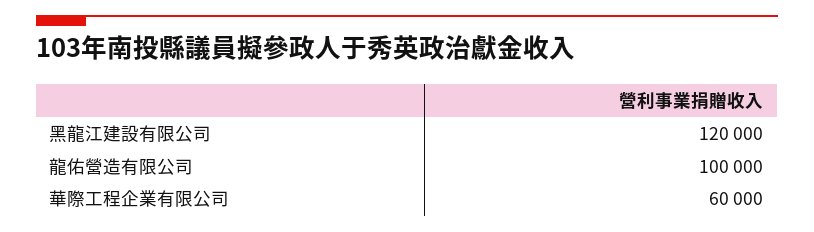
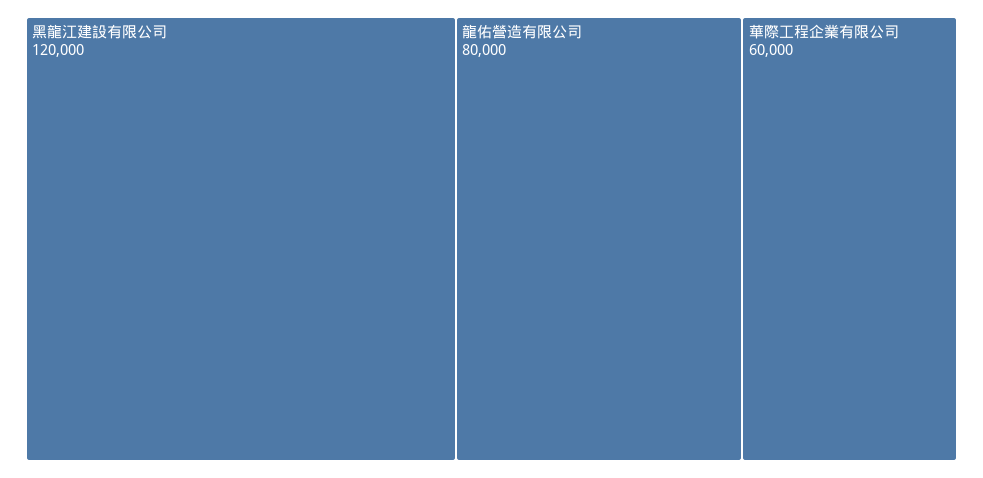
龍佑營造有限公司: 100000 -> 80000

